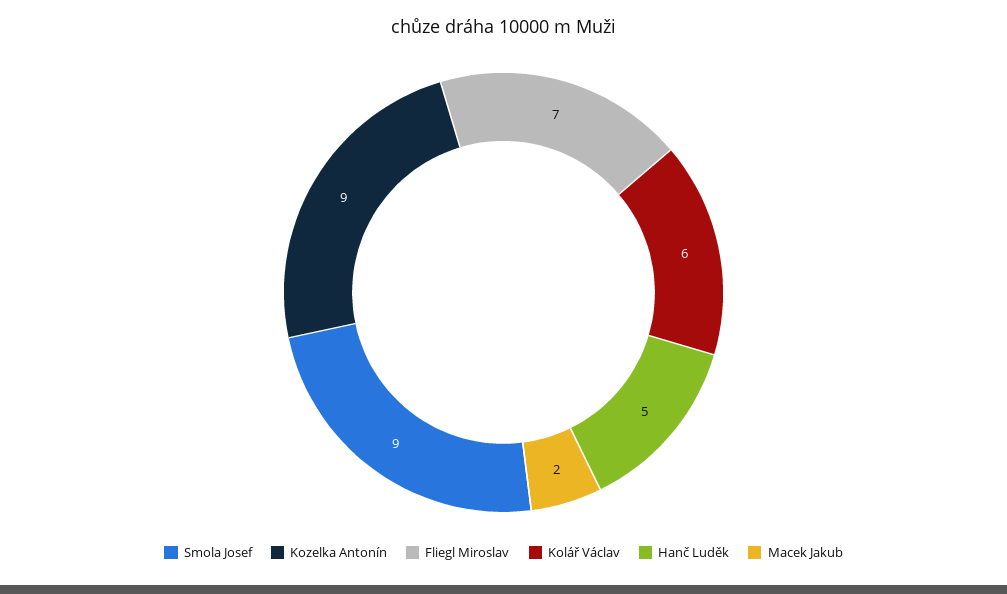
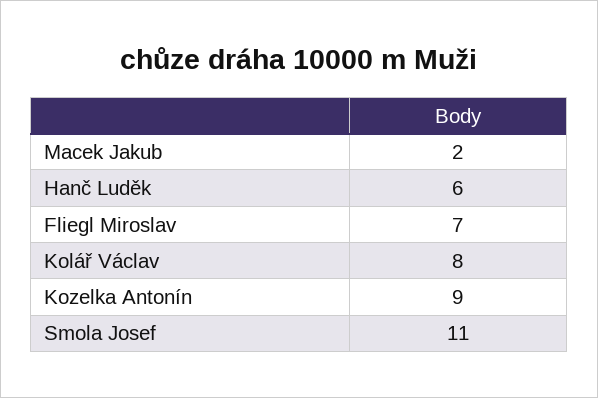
Smola Josef: 9 -> 11
Kolář Václav: 6 -> 8
Hanč Luděk: 5 -> 6

